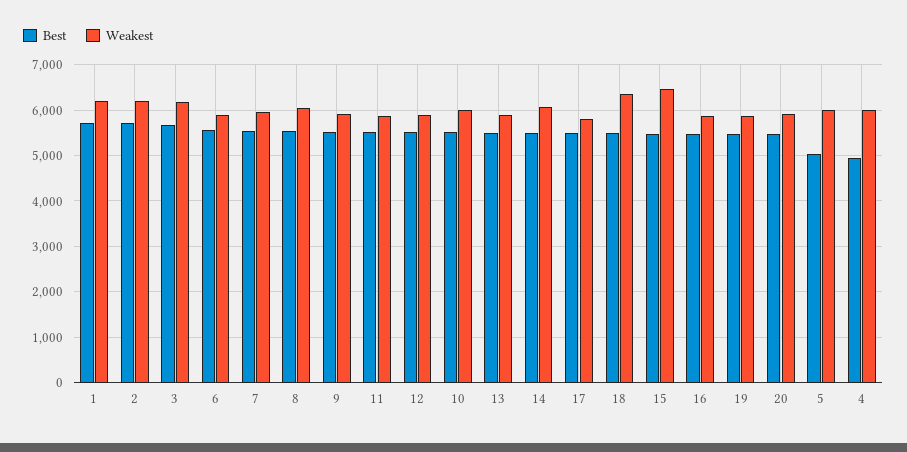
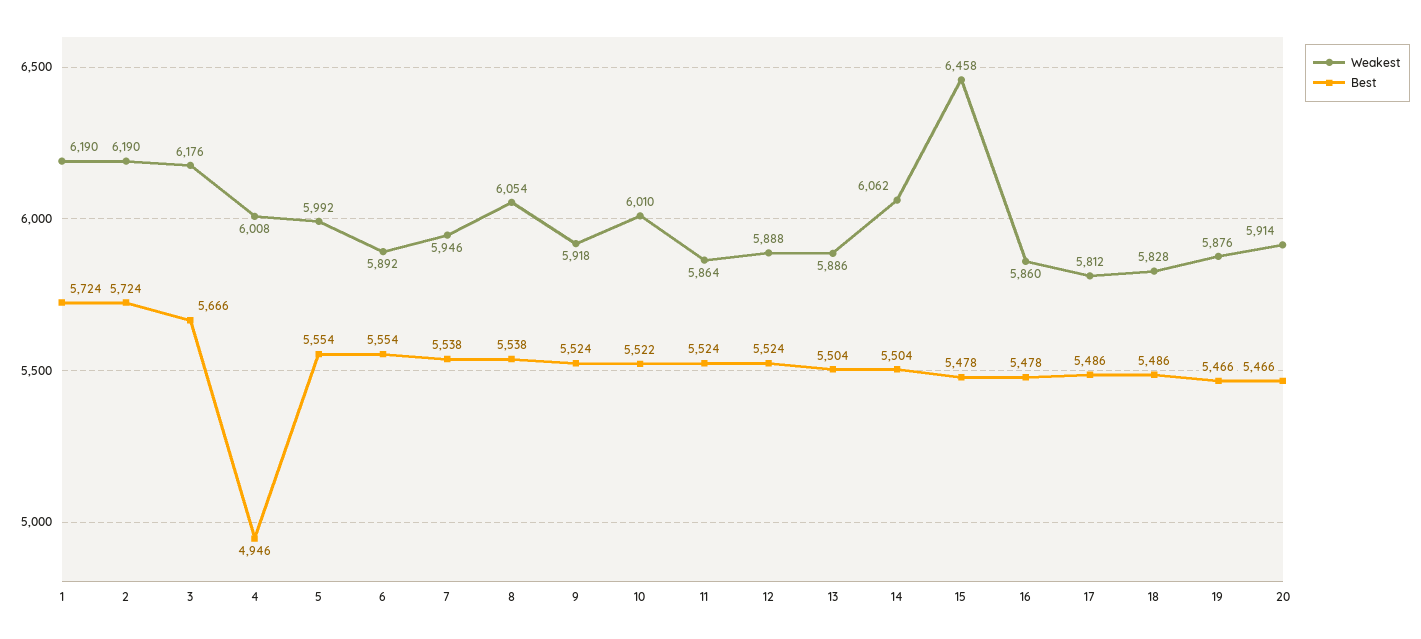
Weakest, 18: 6400 -> 5828
Best, 5: 5000 -> 5554

